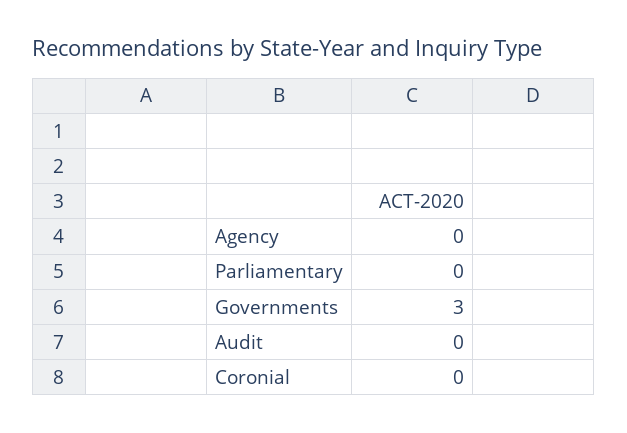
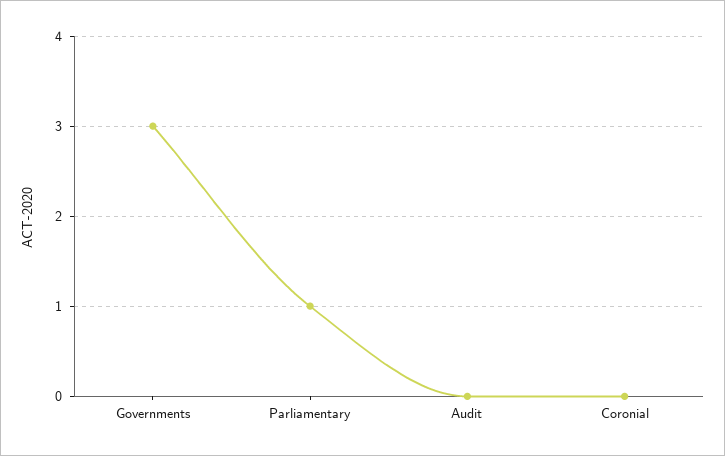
Agency: 0 -> none
Parliamentary: 0 -> 1

